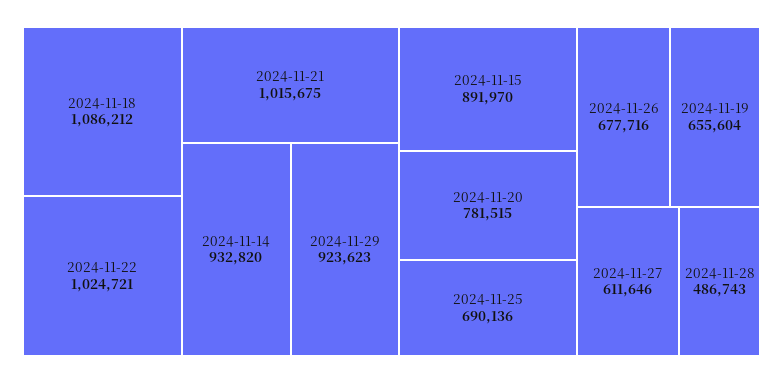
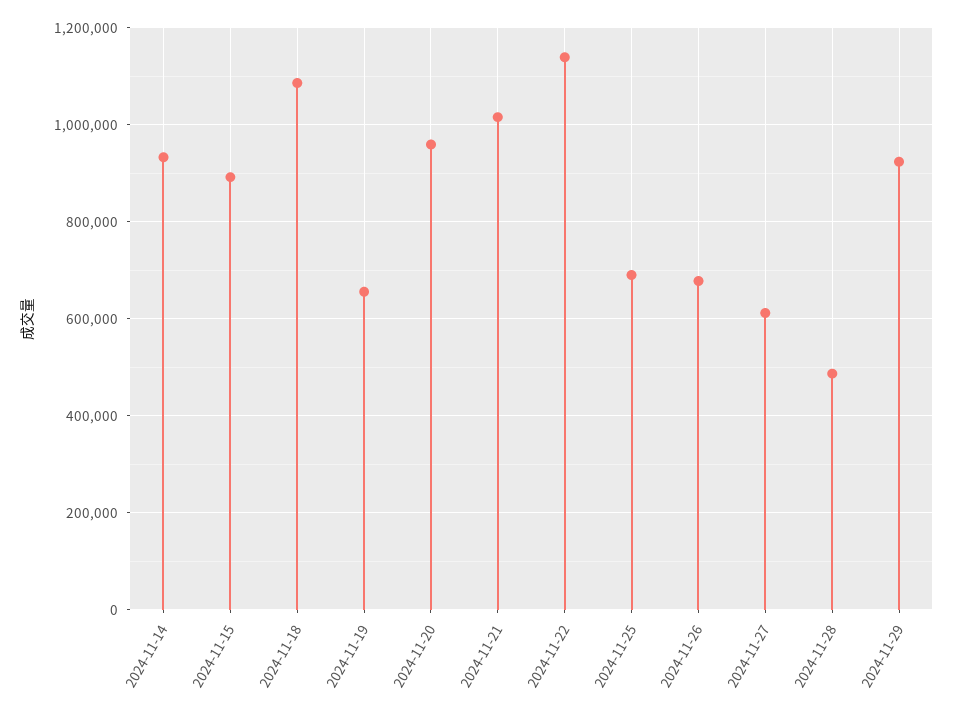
2024-11-22: 1024721 -> 1140000
2024-11-20: 781515 -> 960000

